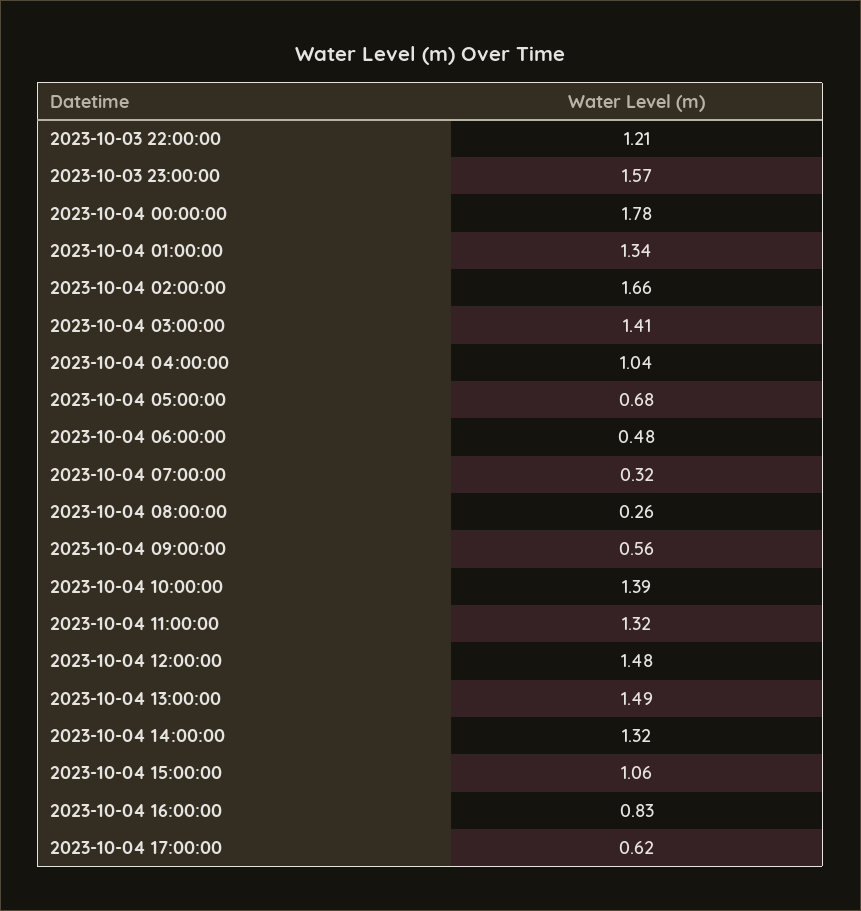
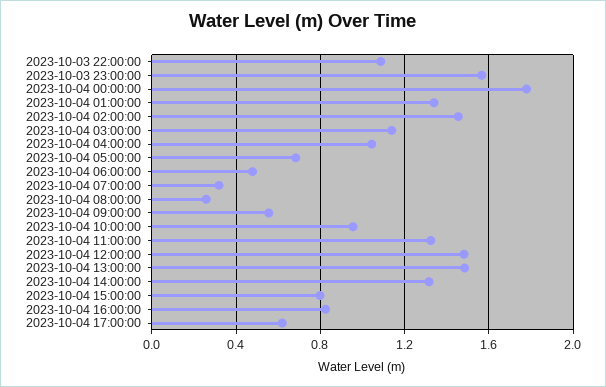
2023-10-03 22:00:00: 1.21 -> 1.1
2023-10-04 02:00:00: 1.66 -> 1.45
2023-10-04 03:00:00: 1.41 -> 1.15
2023-10-04 10:00:00: 1.39 -> 0.95
2023-10-04 15:00:00: 1.06 -> 0.8

